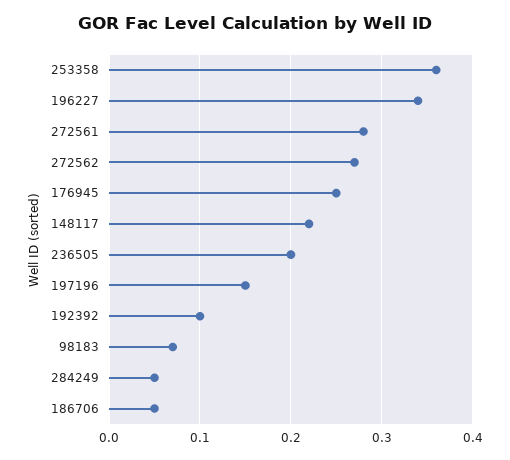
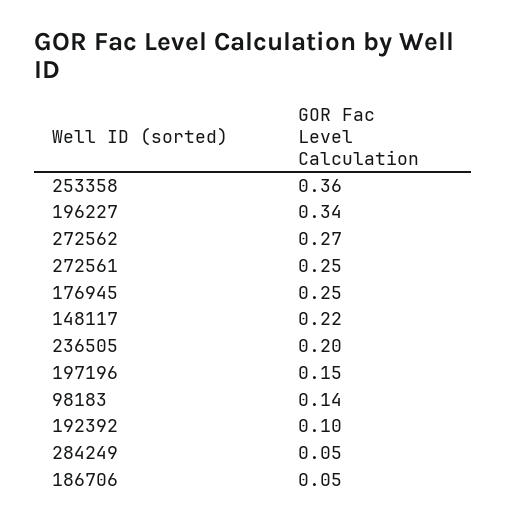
272561: 0.28 -> 0.25
98183: 0.07 -> 0.14

